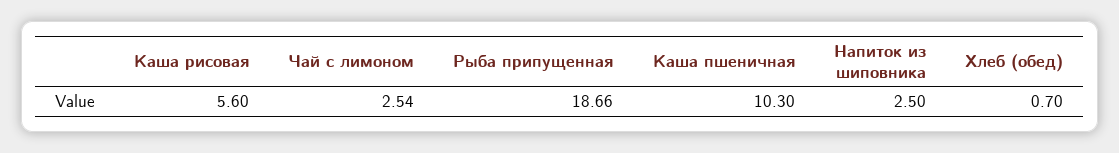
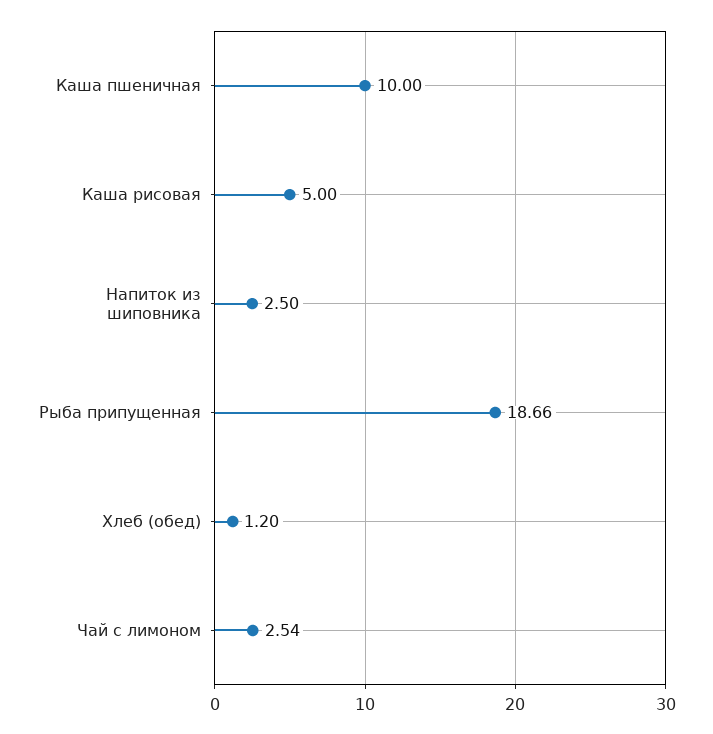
Каша рисовая: 5.6 -> 5
Каша пшеничная: 10.3 -> 10
Хлеб (обед): 0.7 -> 1.2

